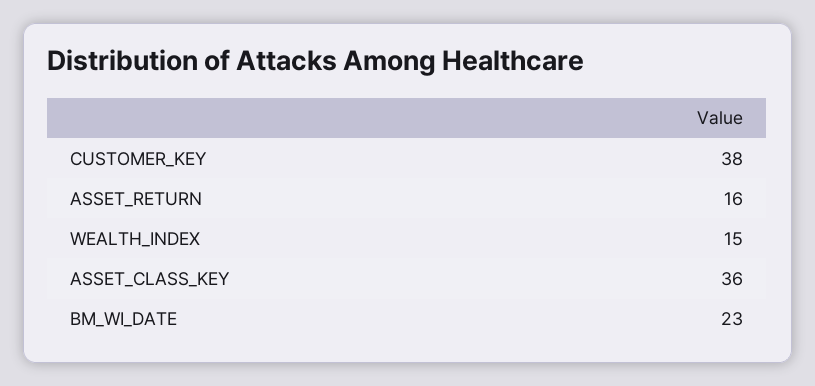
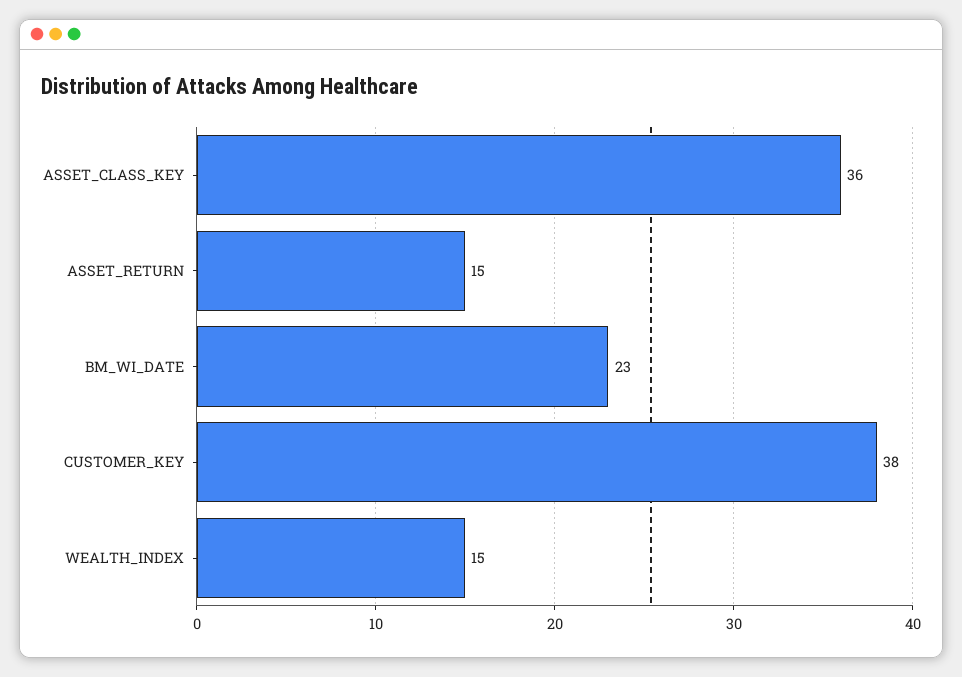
ASSET_RETURN: 16 -> 15

